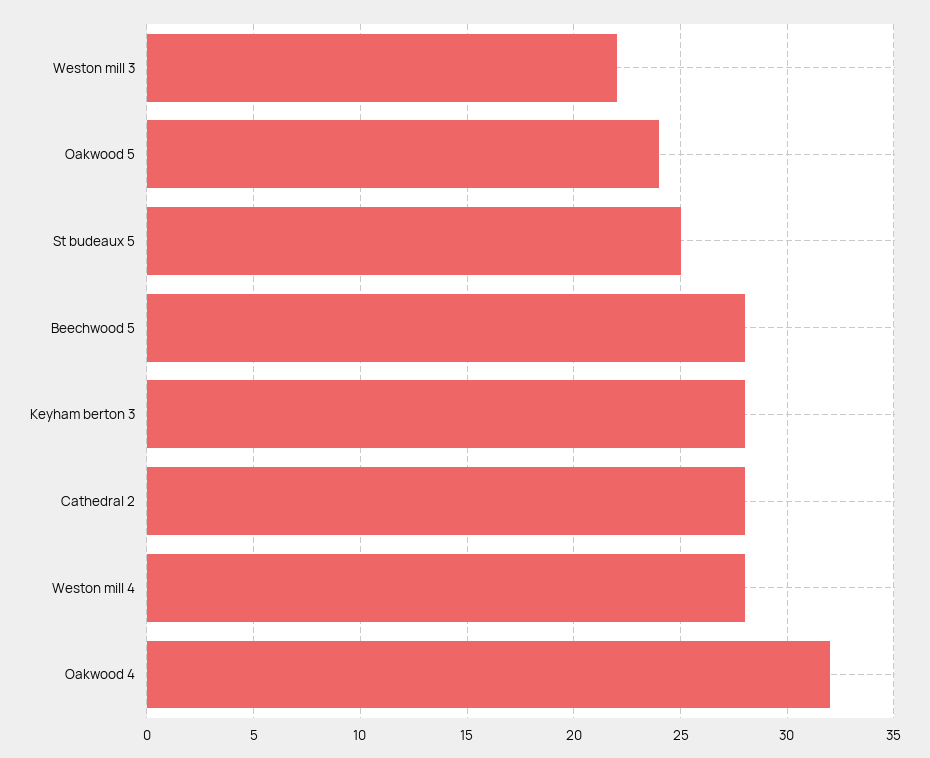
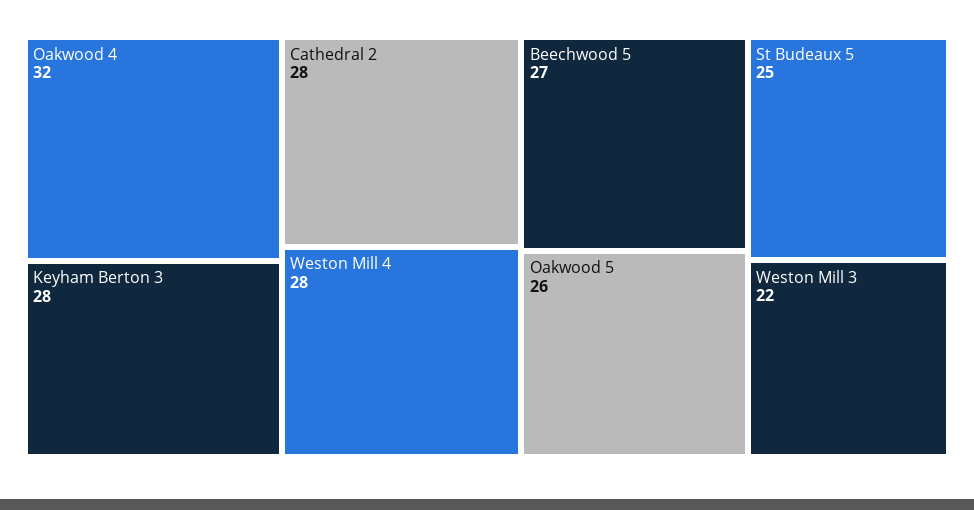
Oakwood 5: 24 -> 26
Beechwood 5: 28 -> 27

